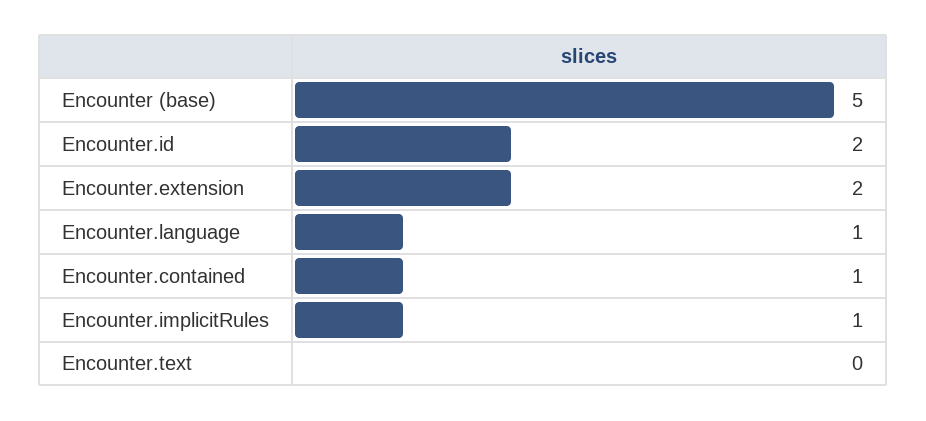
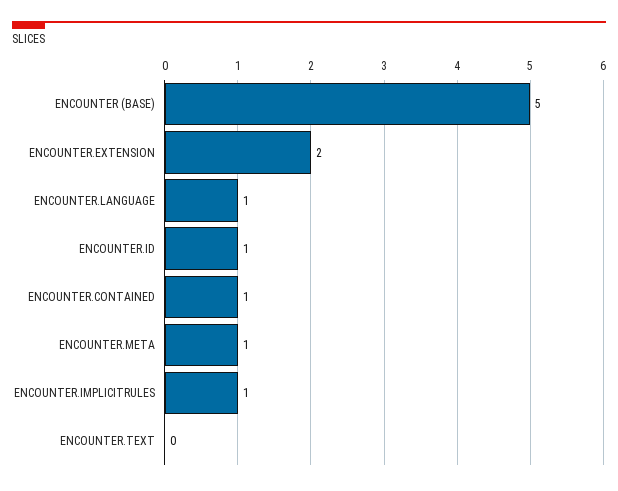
Encounter.id: 2 -> 1
ENCOUNTER.META: none -> 1

